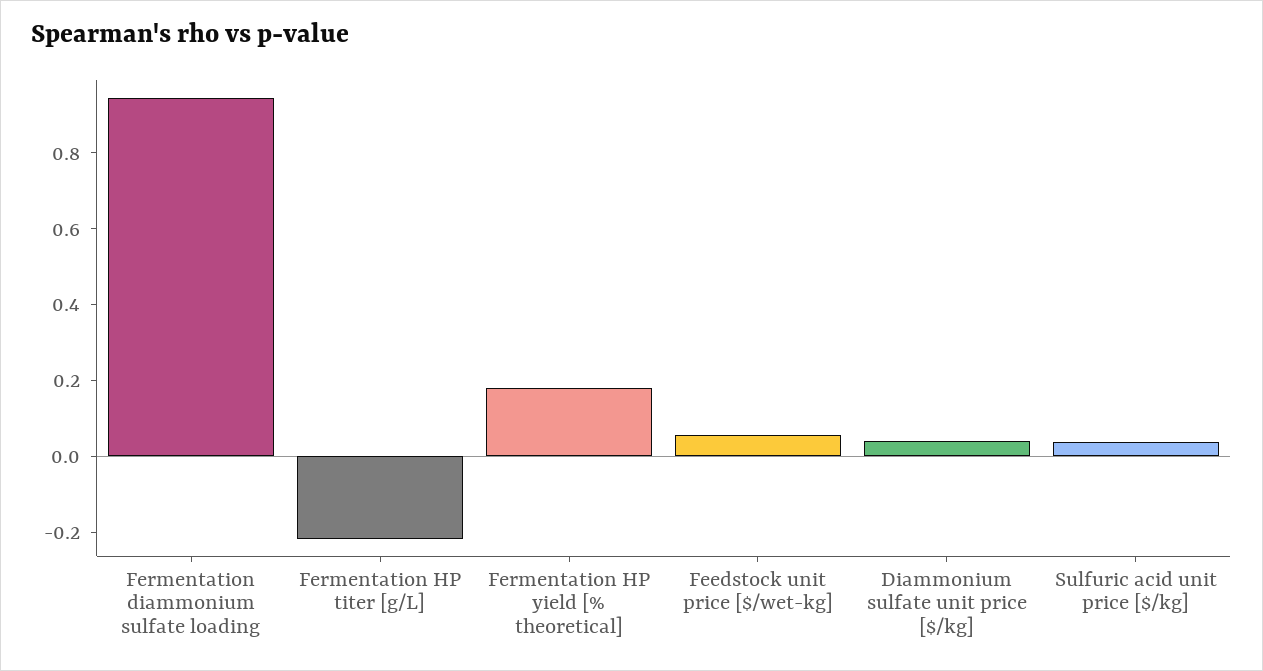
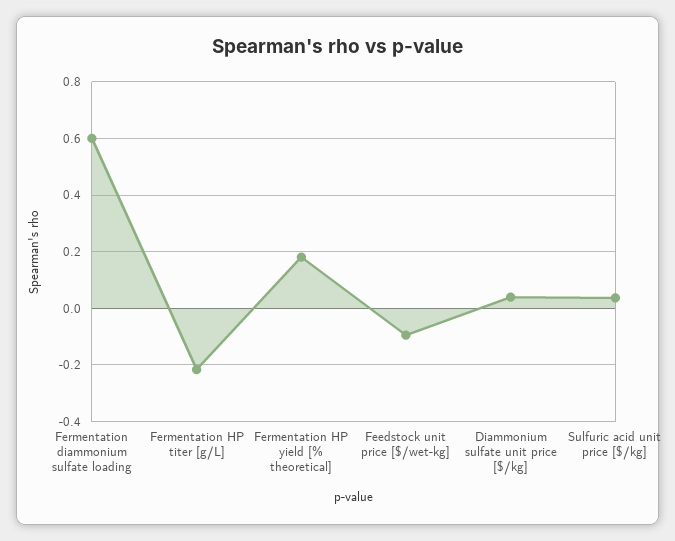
Fermentation diammonium sulfate loading: 0.95 -> 0.6
Feedstock unit price [$/wet-kg]: 0.05 -> -0.1

